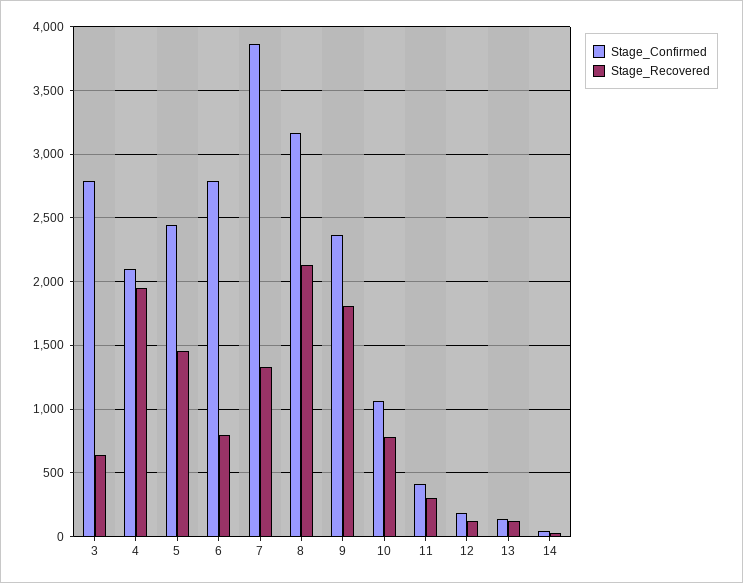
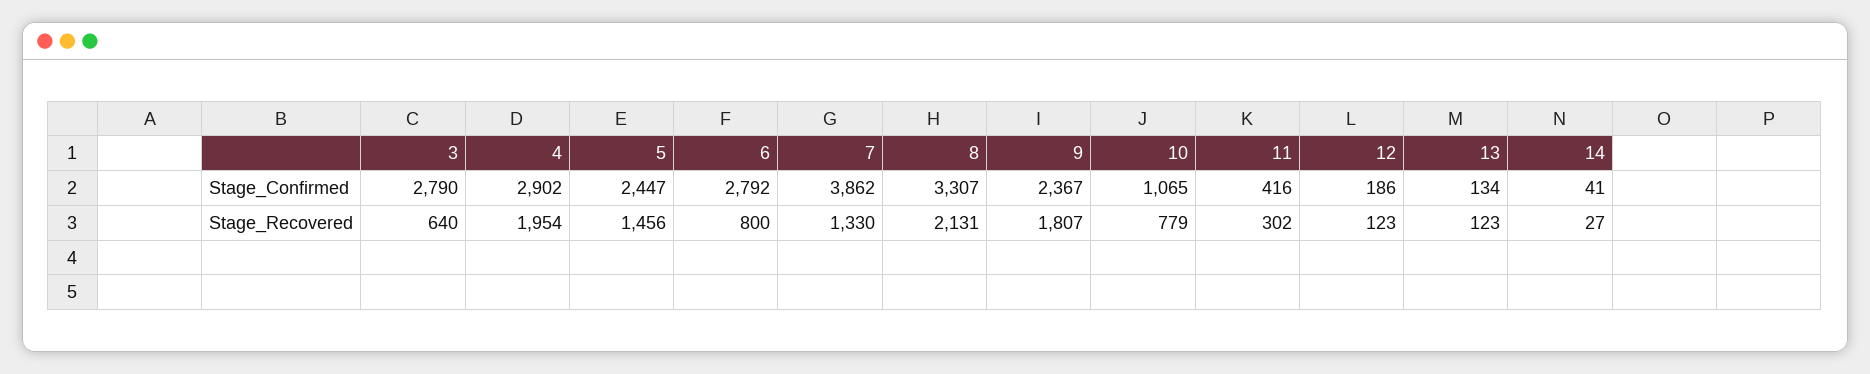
Stage_Confirmed, 4: 2100 -> 2902
Stage_Confirmed, 8: 3150 -> 3307

